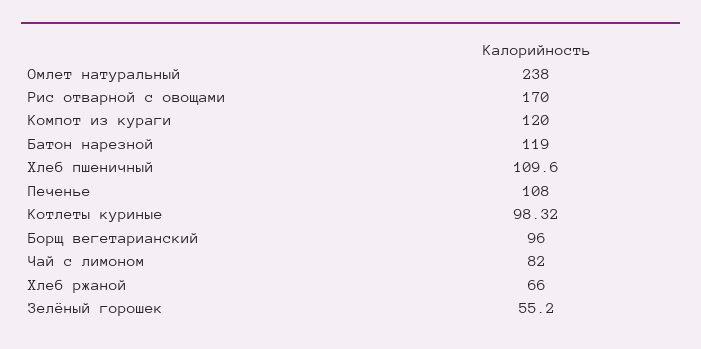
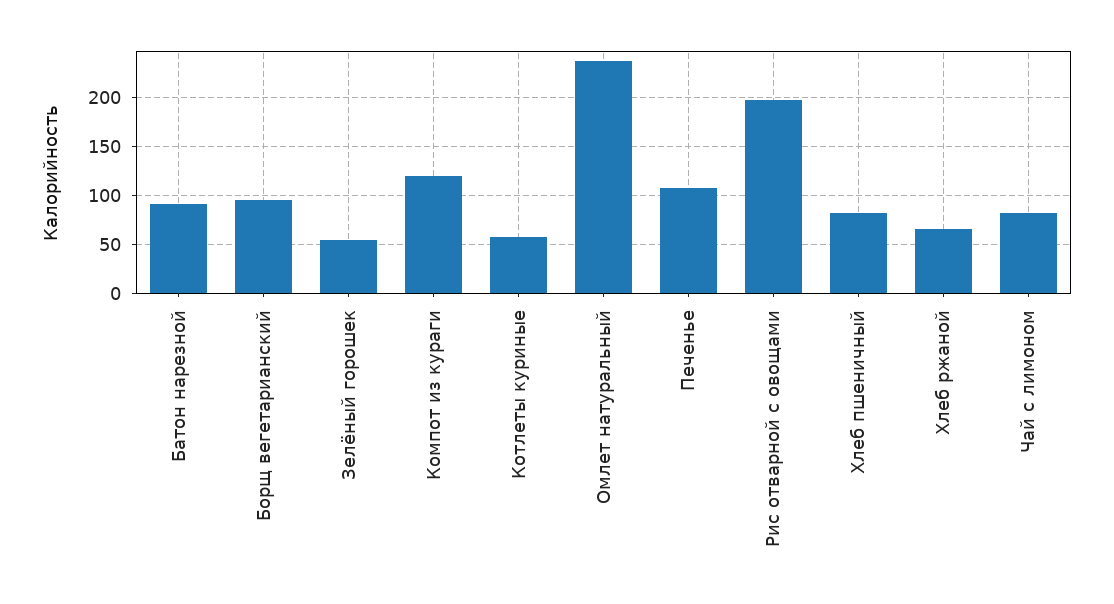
Рис отварной с овощами: 170 -> 200
Батон нарезной: 119 -> 90
Хлеб пшеничный: 109.6 -> 80
Котлеты куриные: 98.32 -> 60

